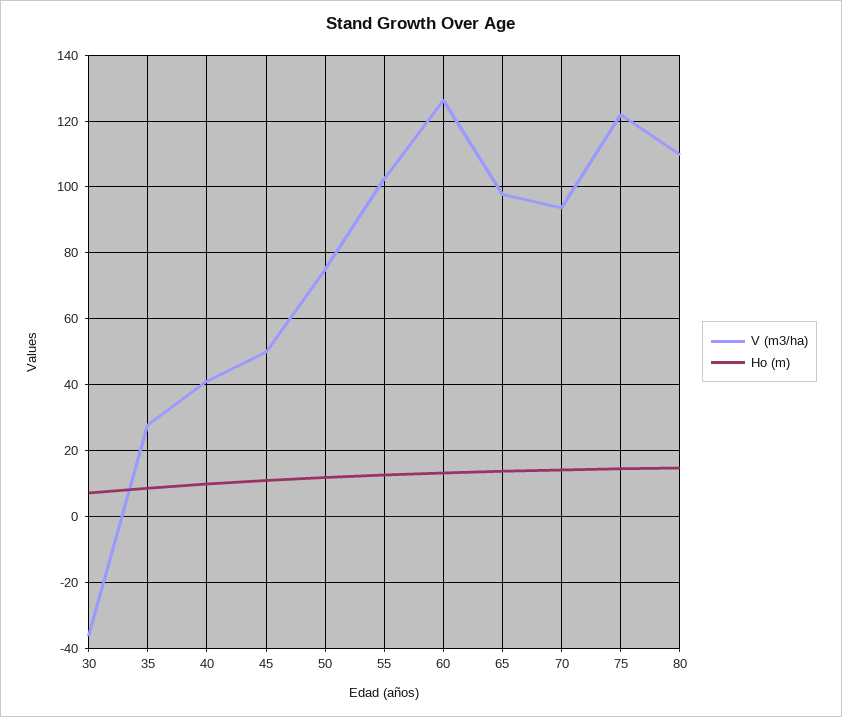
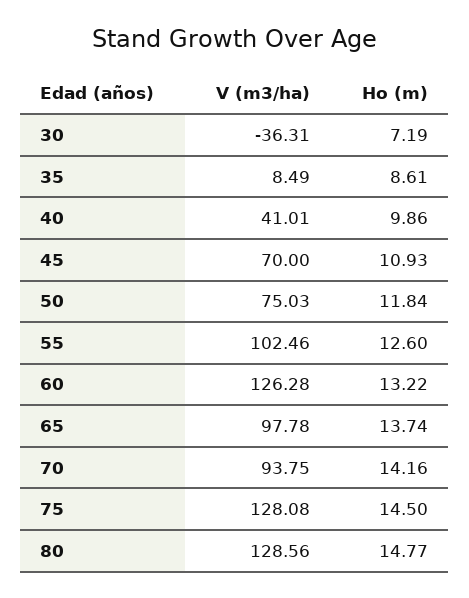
V (m3/ha), 35: 28 -> 8.49
V (m3/ha), 45: 50 -> 70
V (m3/ha), 75: 122 -> 128.08
V (m3/ha), 80: 110 -> 128.56

